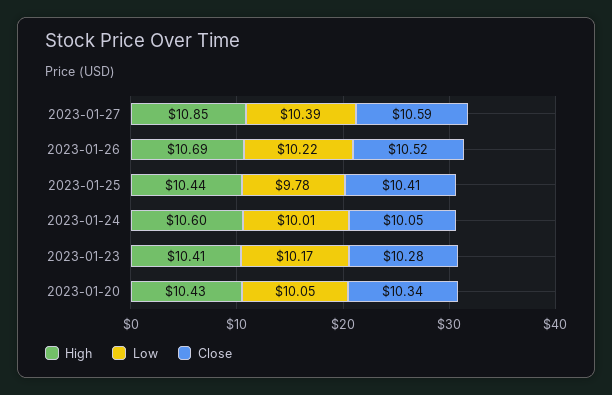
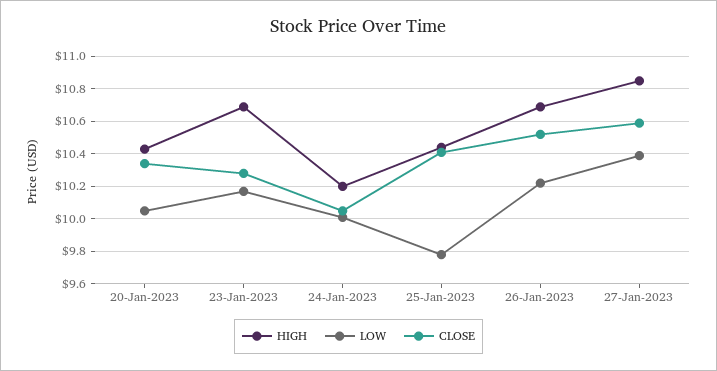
High, 2023-01-24: 10.6 -> 10.2
High, 2023-01-23: 10.41 -> 10.7

